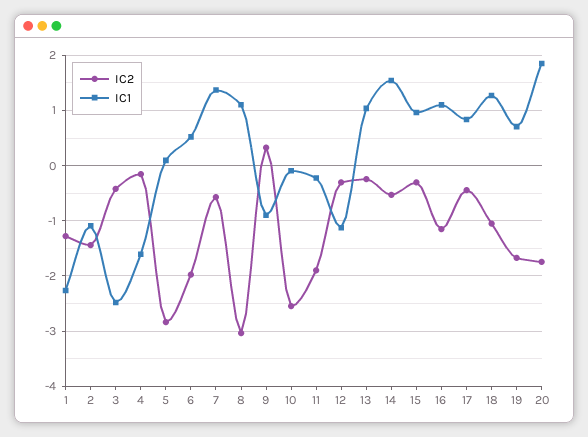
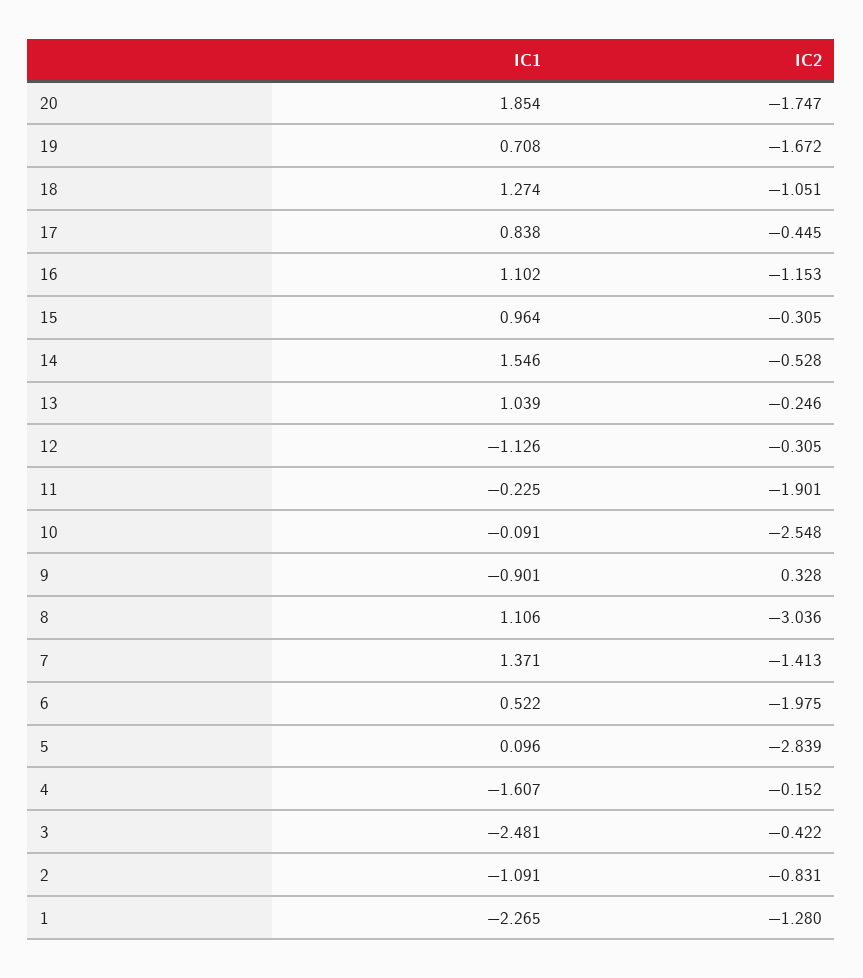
IC2, 2: -1.4 -> -0.831
IC2, 7: -0.6 -> -1.413

